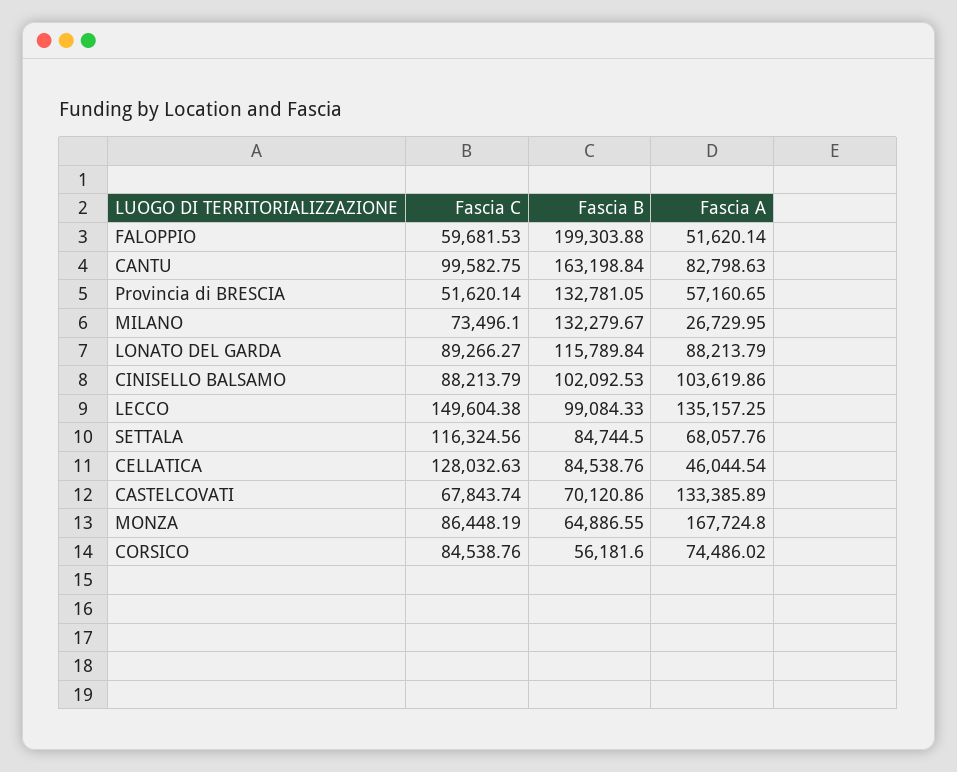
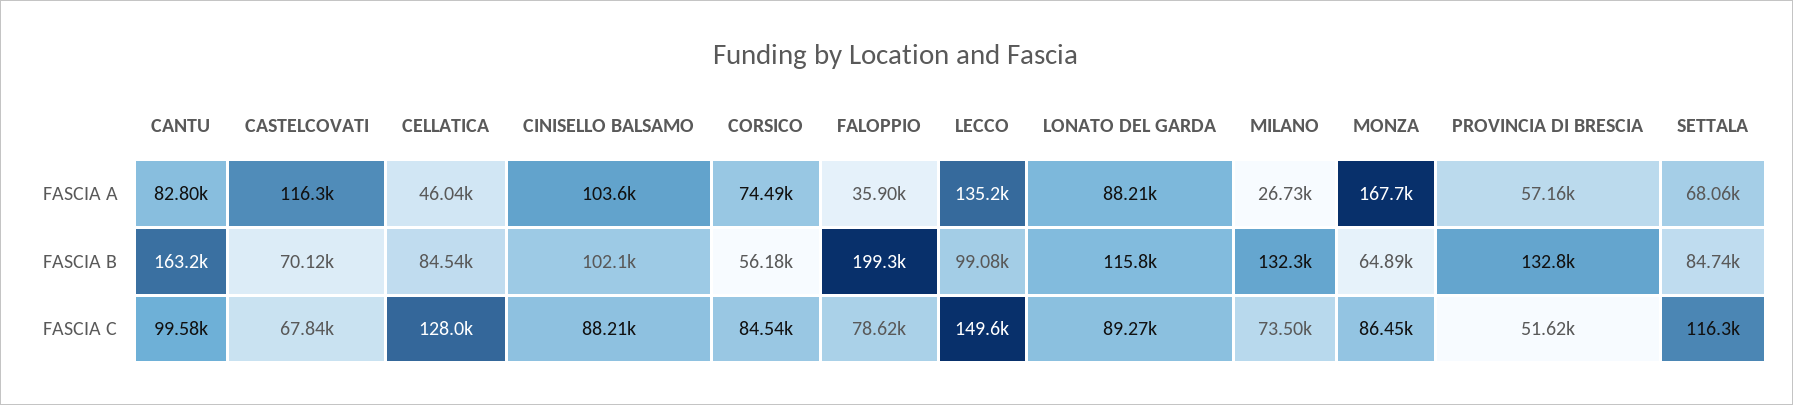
Fascia C, FALOPPIO: 59681.53 -> 78620
Fascia A, FALOPPIO: 51620.14 -> 35900
Fascia A, CASTELCOVATI: 133385.89 -> 116300

